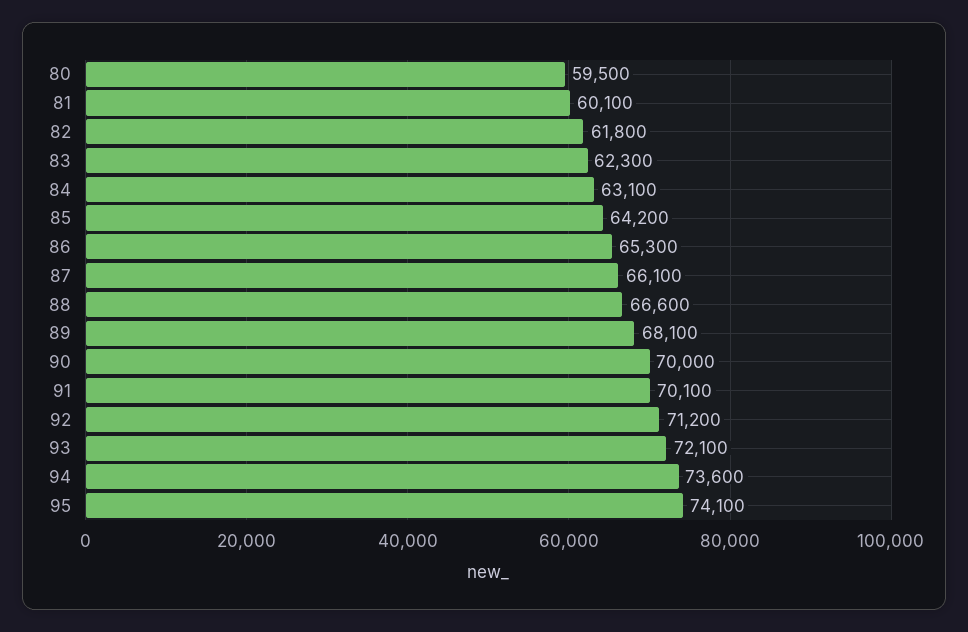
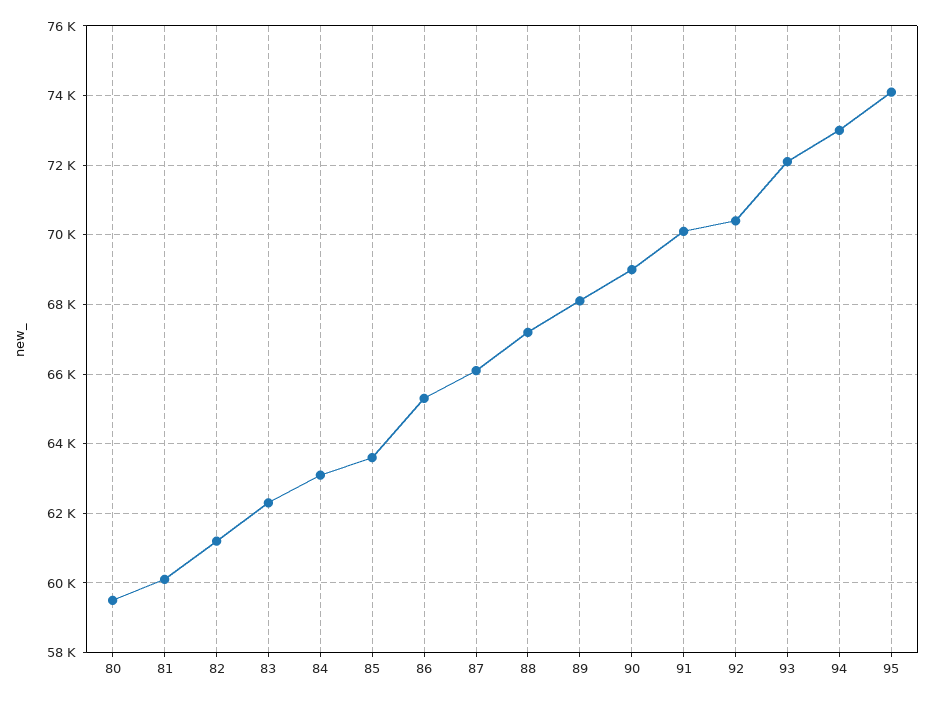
82: 61800 -> 61200
85: 64200 -> 63600
88: 66600 -> 67200
90: 70000 -> 69000
92: 71200 -> 70400
94: 73600 -> 73000

